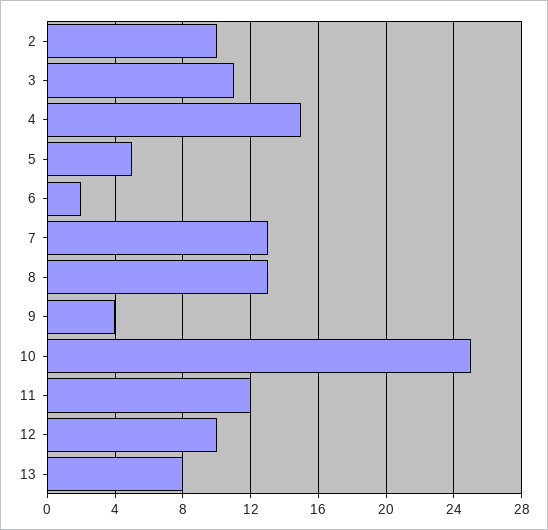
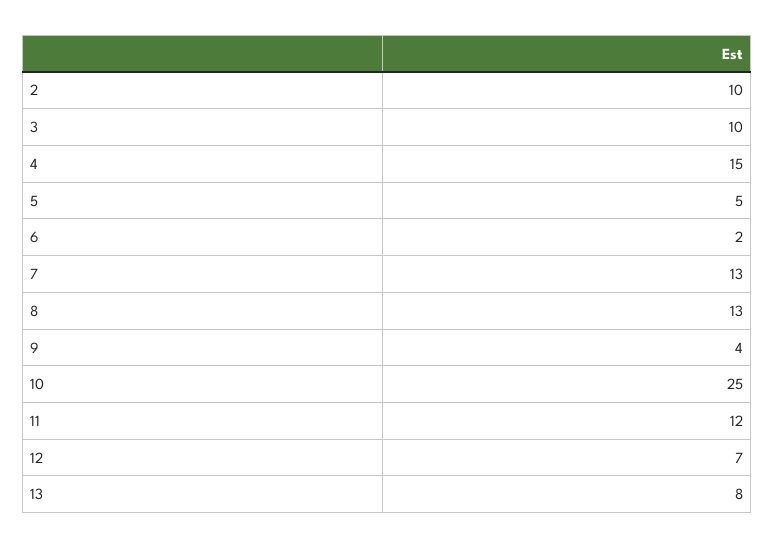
3: 11 -> 10
12: 10 -> 7

